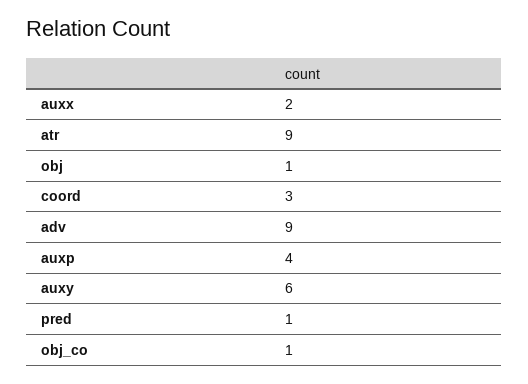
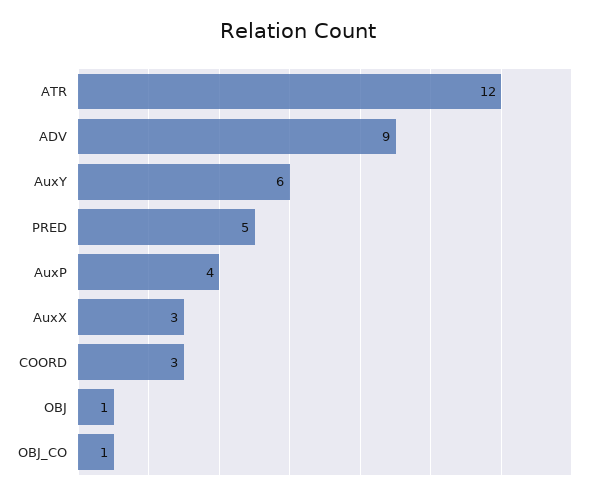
auxx: 2 -> 3
atr: 9 -> 12
pred: 1 -> 5

